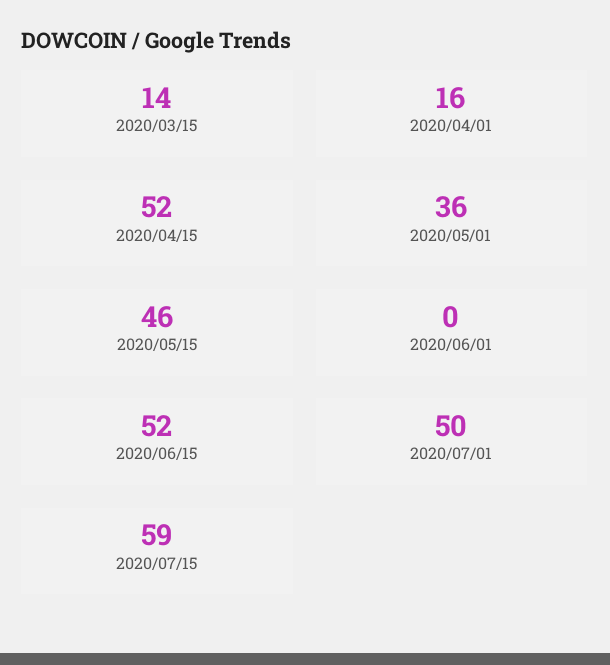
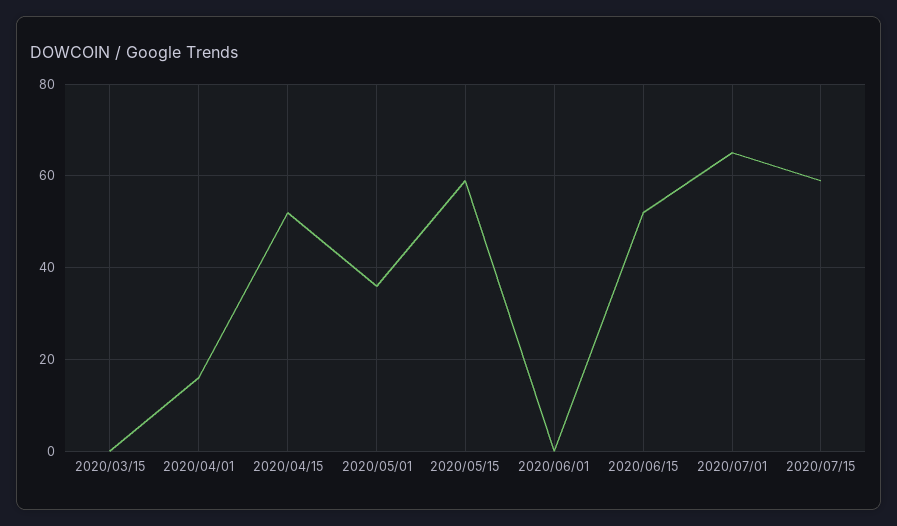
2020/03/15: 14 -> 0
2020/05/15: 46 -> 60
2020/07/01: 50 -> 65

